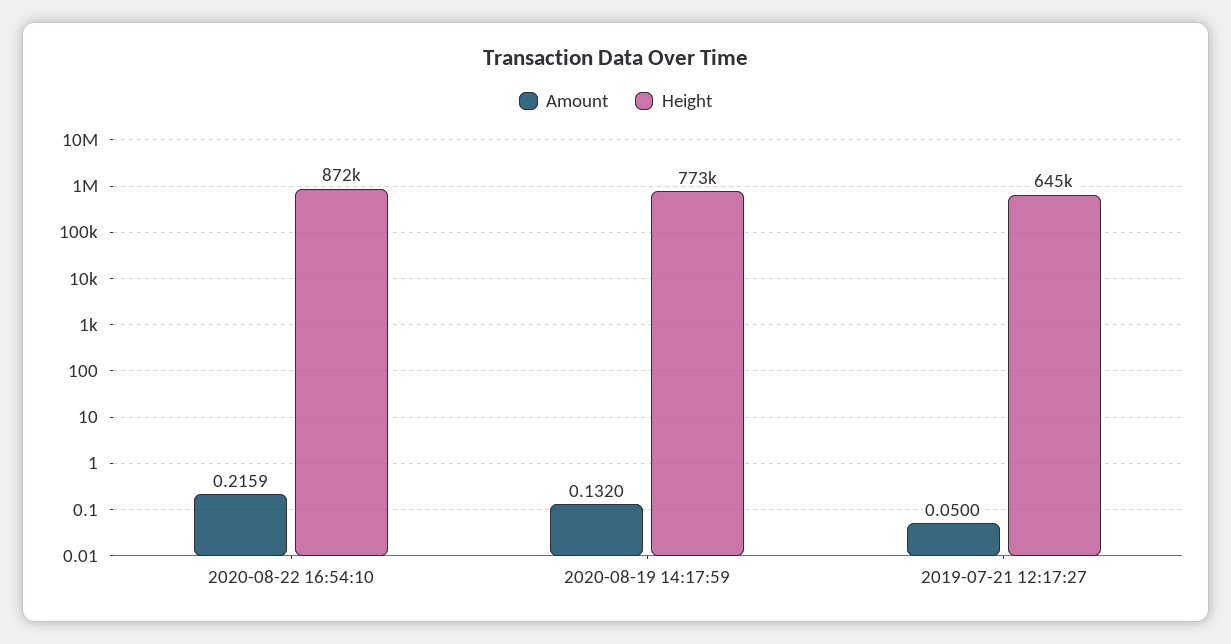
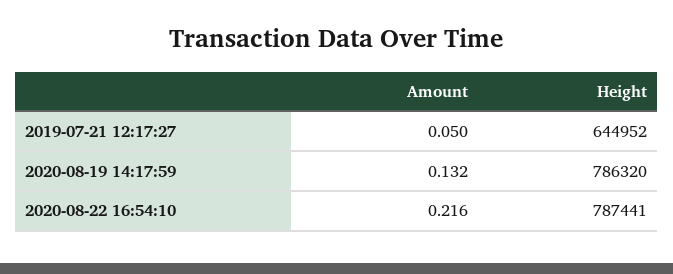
Height, 2020-08-22 16:54:10: 872000 -> 787441
Height, 2020-08-19 14:17:59: 773000 -> 786320

